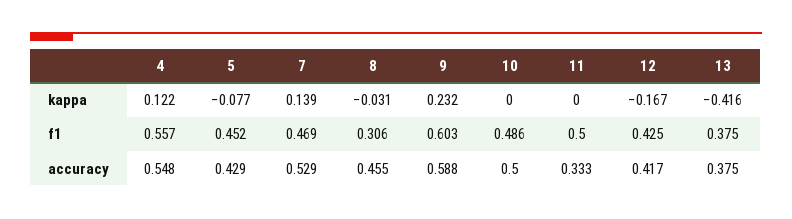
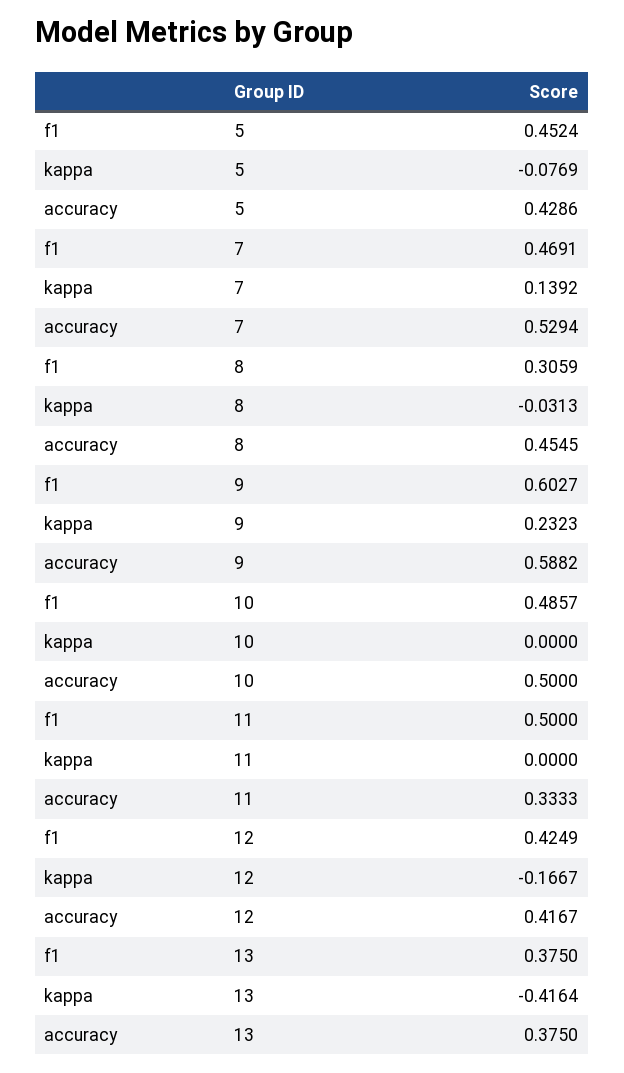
4, kappa: 0.122 -> none
4, f1: 0.557 -> none
4, accuracy: 0.548 -> none

